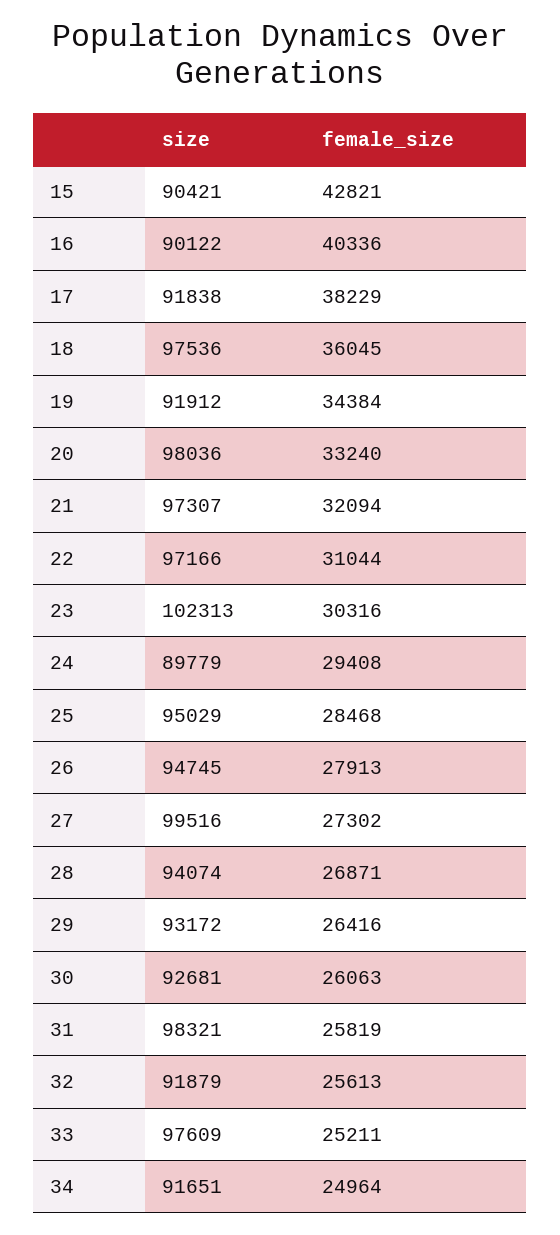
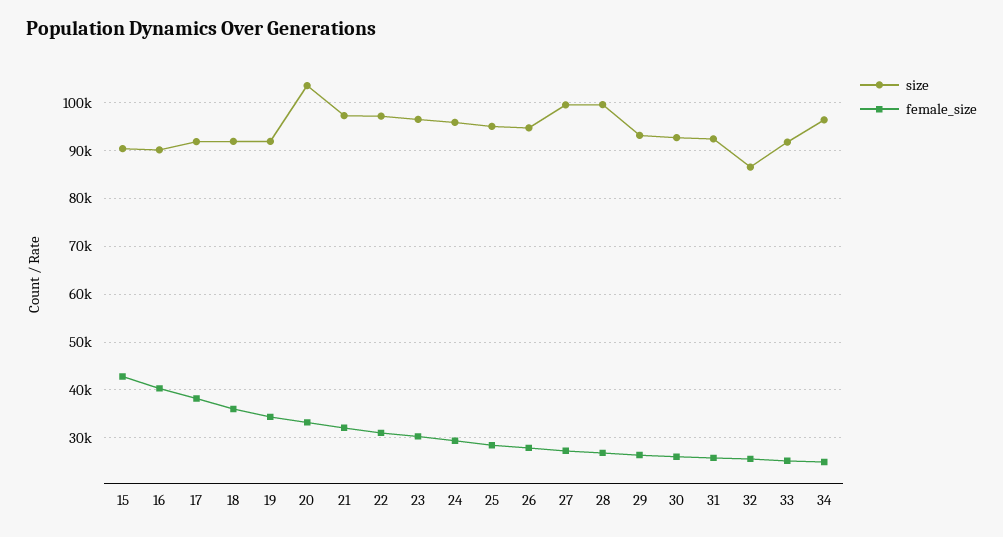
size, 18: 97536 -> 92000
size, 20: 98036 -> 104000
size, 23: 102313 -> 96000
size, 24: 89779 -> 96000
size, 28: 94074 -> 100000
size, 31: 98321 -> 92000
size, 32: 91879 -> 86000
size, 33: 97609 -> 92000
size, 34: 91651 -> 96000

